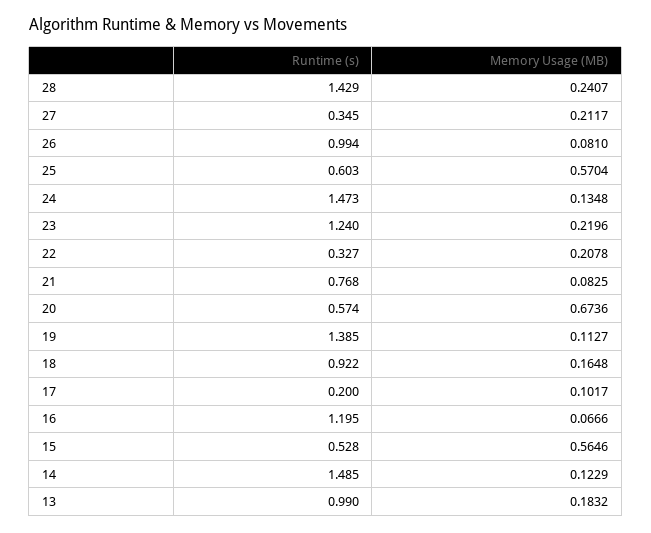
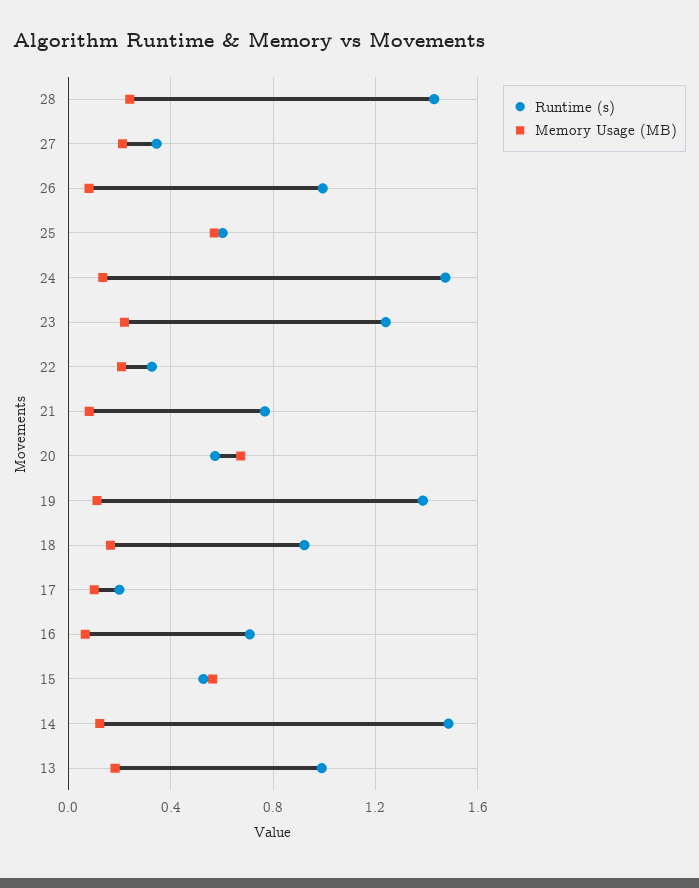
Runtime (s), 16: 1.195 -> 0.7

